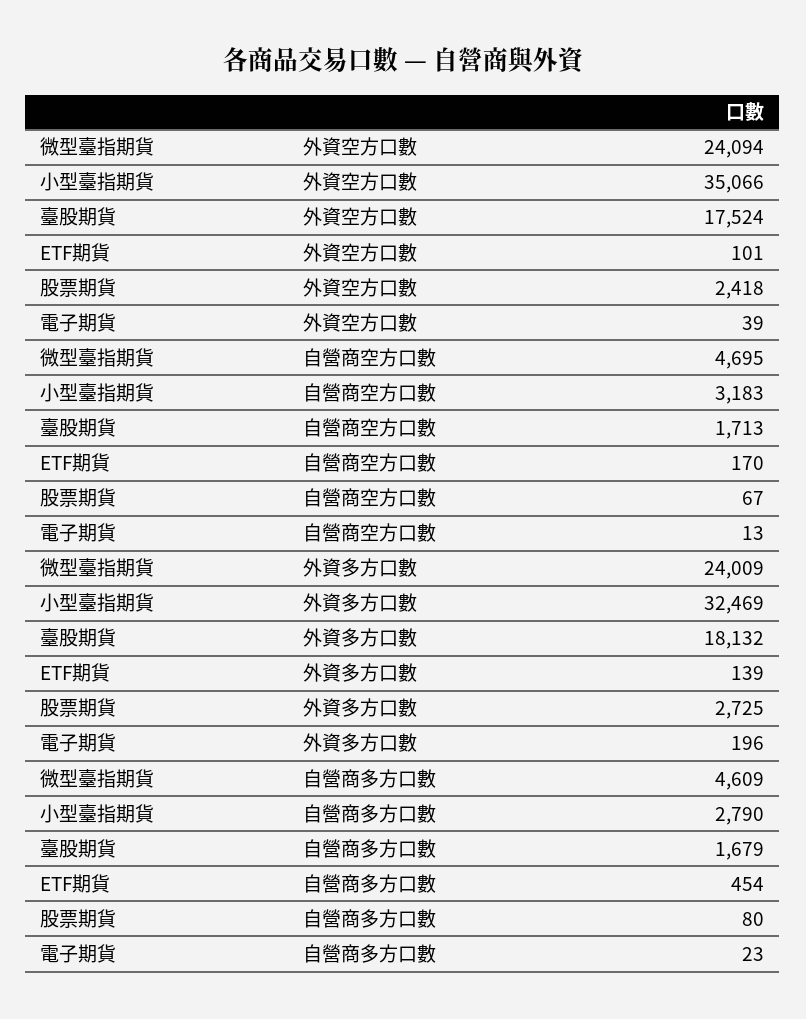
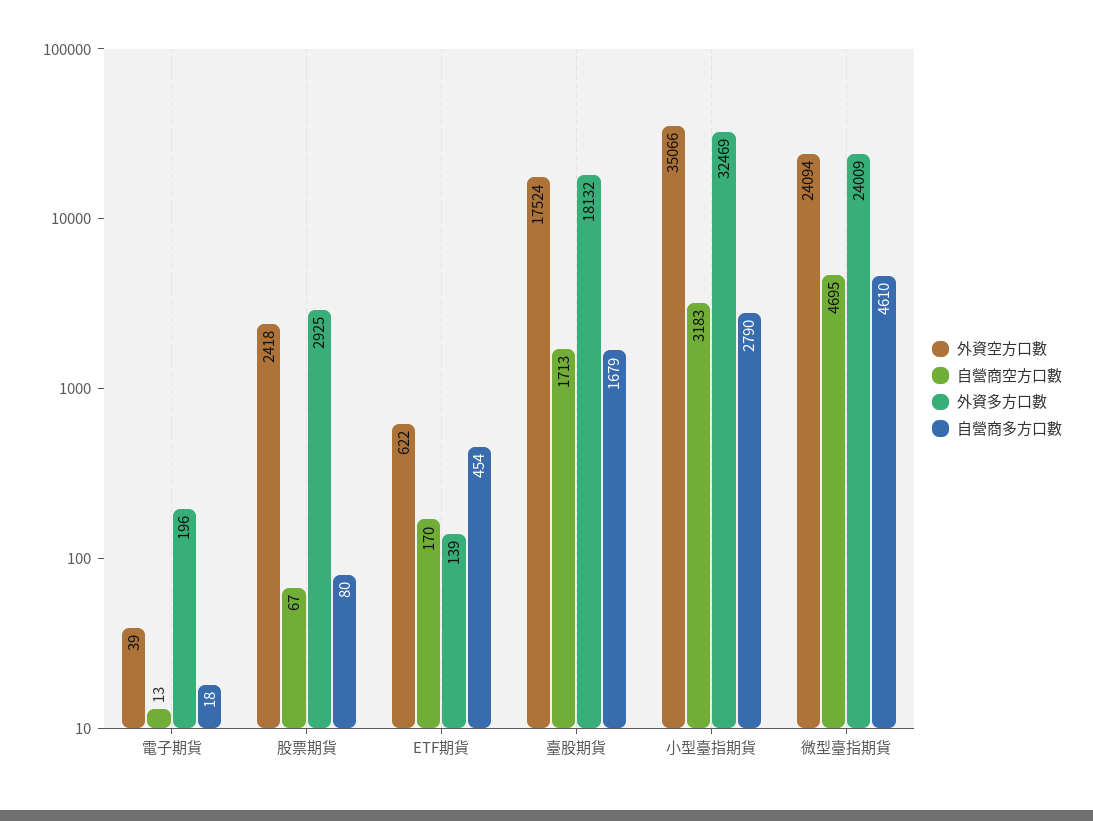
外資空方口數, ETF期貨: 101 -> 622
外資多方口數, 股票期貨: 2725 -> 2925
自營商多方口數, 微型臺指期貨: 4609 -> 4610
自營商多方口數, 電子期貨: 23 -> 18

